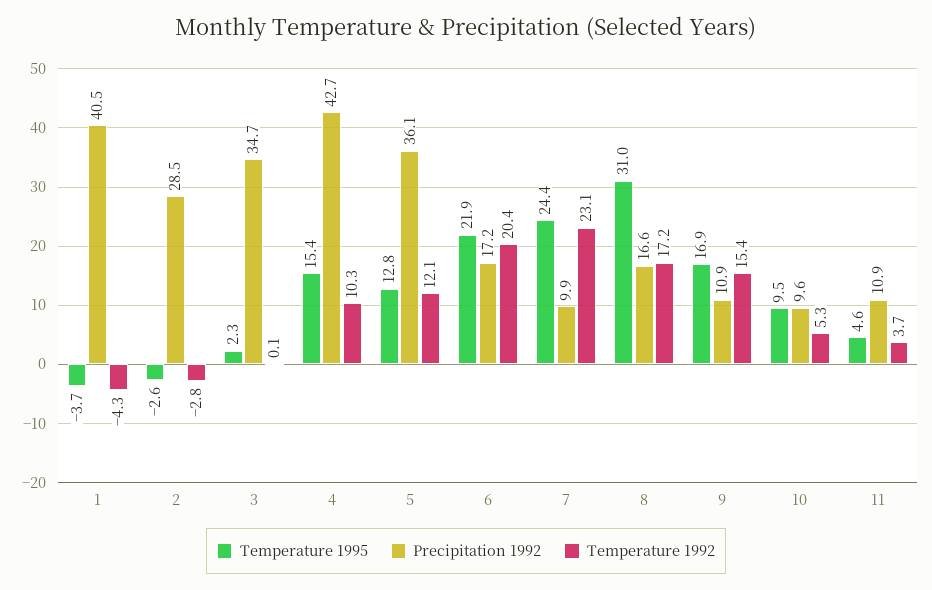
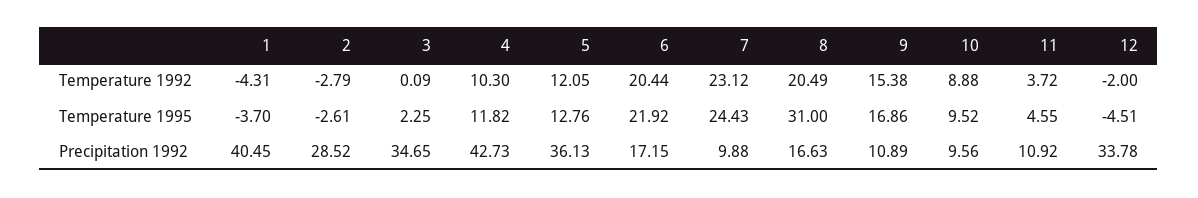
Temperature 1995, 4: 15.4 -> 11.82
Temperature 1992, 8: 17.2 -> 20.49
Temperature 1992, 10: 5.3 -> 8.88
Temperature 1992, 12: none -> -2
Temperature 1995, 12: none -> -4.51
Precipitation 1992, 12: none -> 33.78

